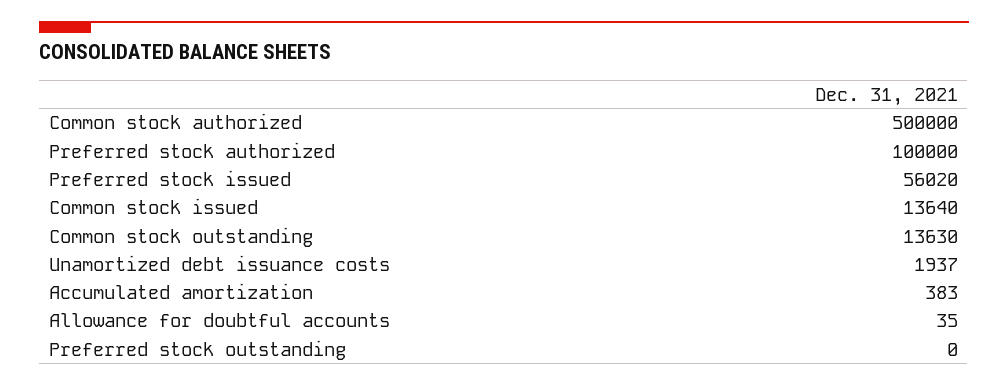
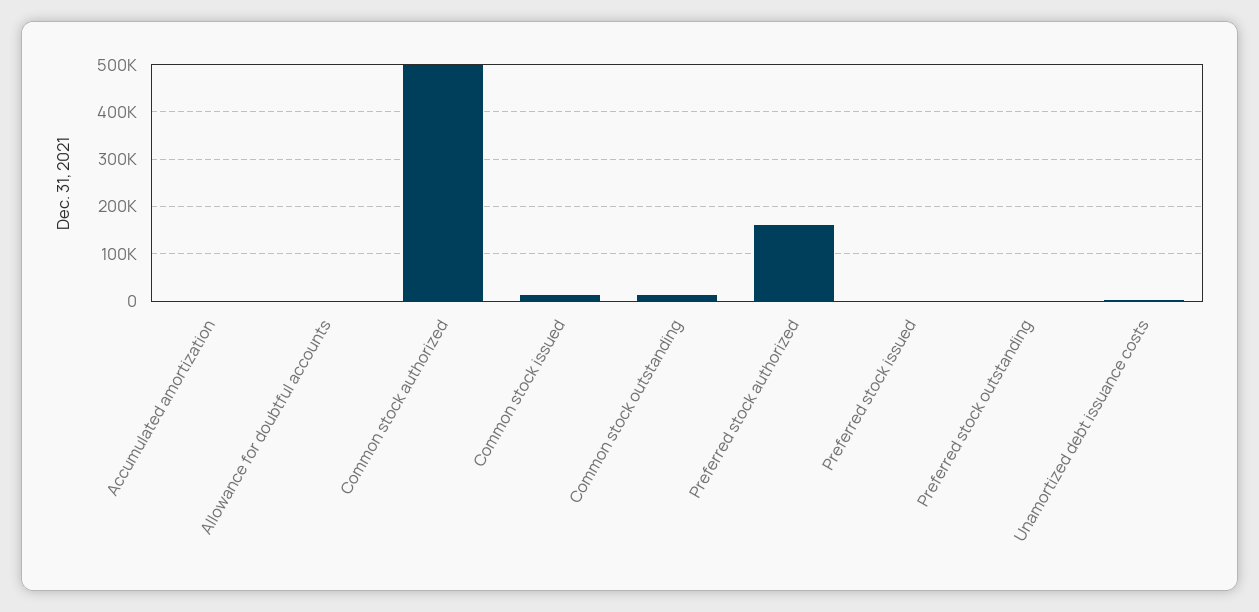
Preferred stock authorized: 100000 -> 160000
Preferred stock issued: 56020 -> 0

